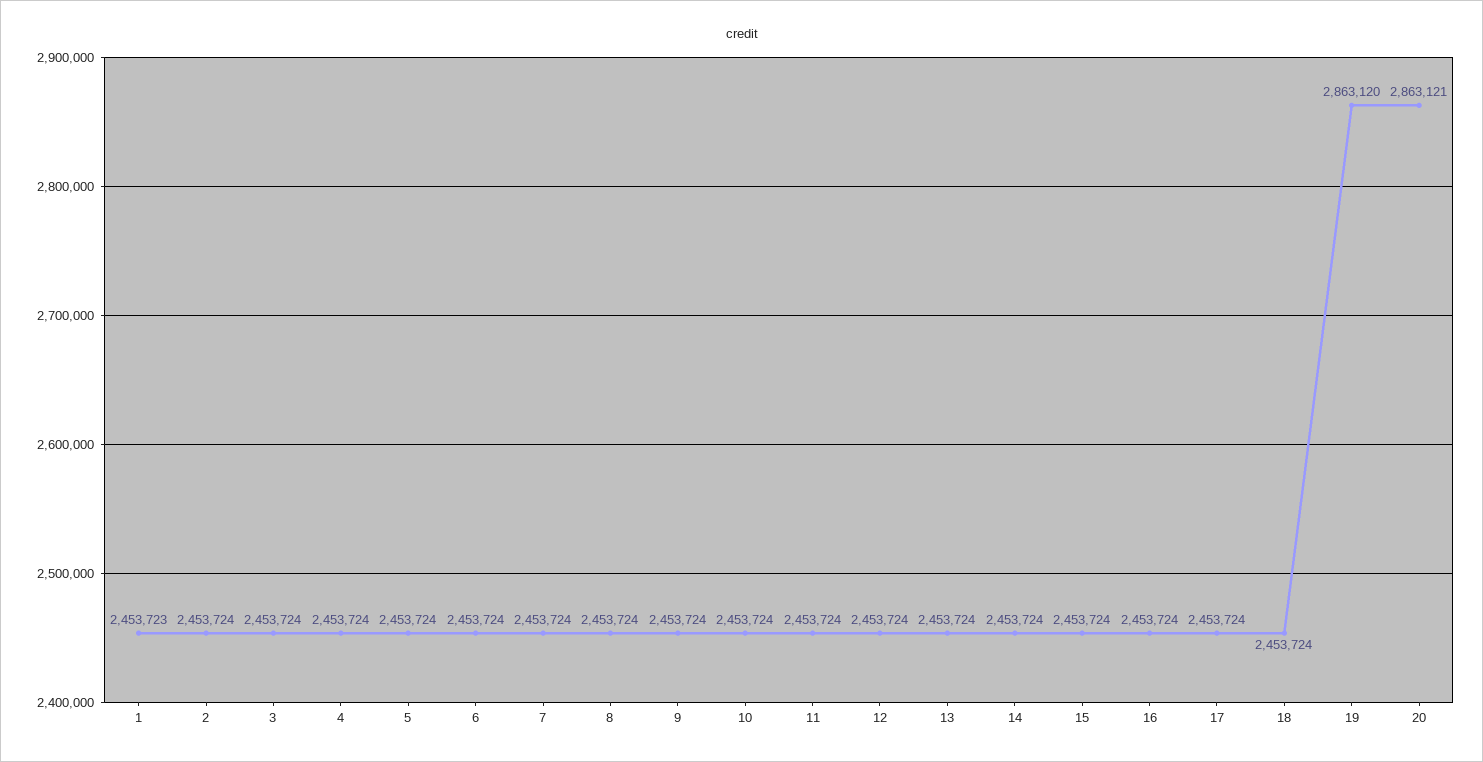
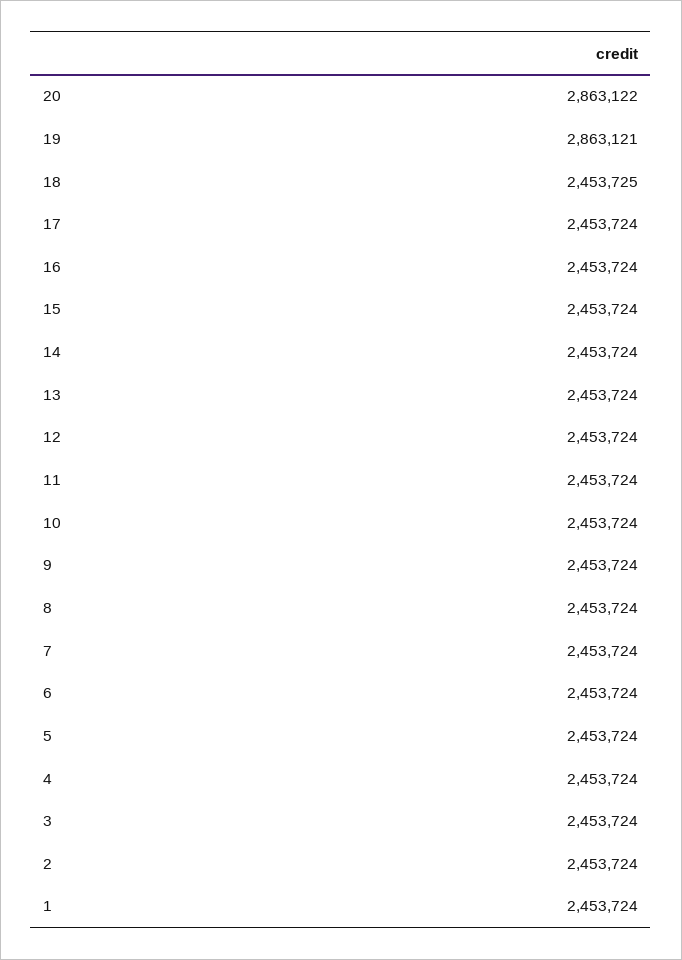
1: 2453723 -> 2453724
18: 2453724 -> 2453725
19: 2863120 -> 2863121
20: 2863121 -> 2863122

